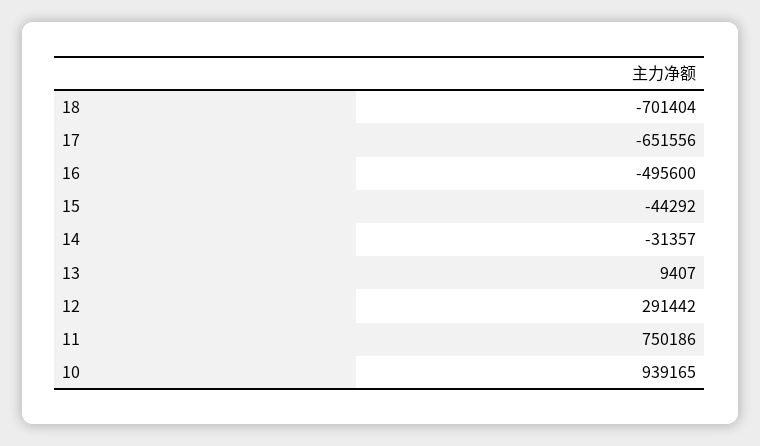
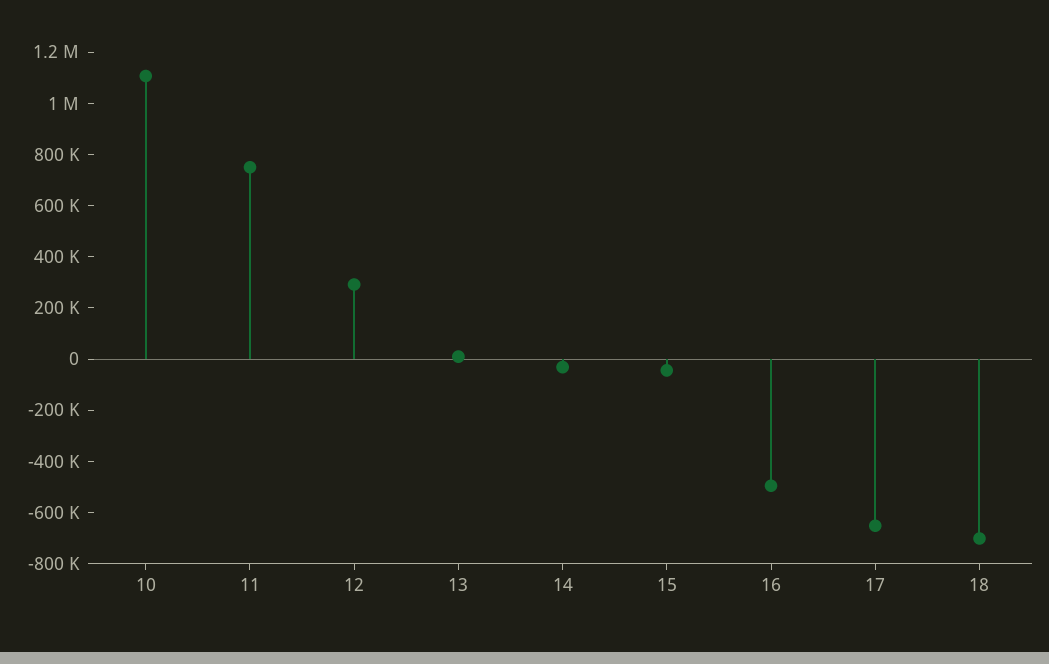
10: 939165 -> 1100000

